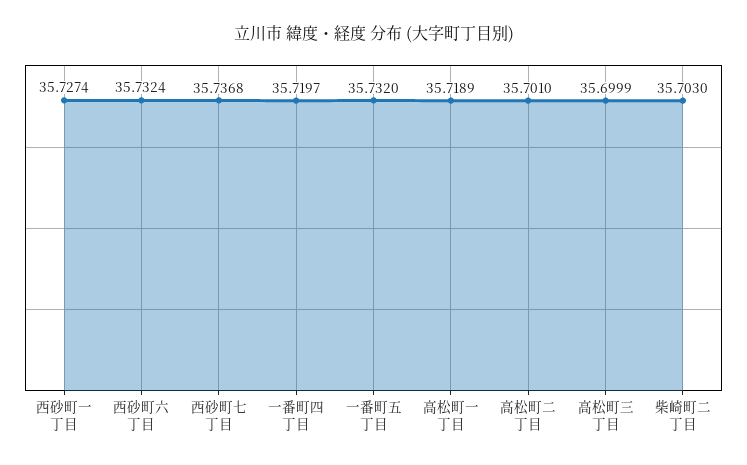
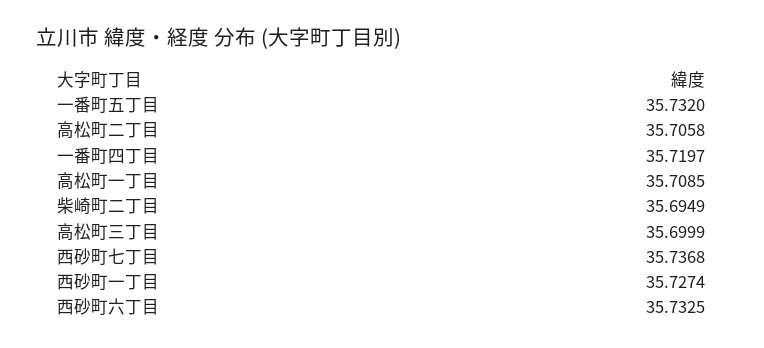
西砂町六丁目: 35.7324 -> 35.7325
高松町一丁目: 35.7189 -> 35.7085
高松町二丁目: 35.701 -> 35.7058
柴崎町二丁目: 35.703 -> 35.6949

